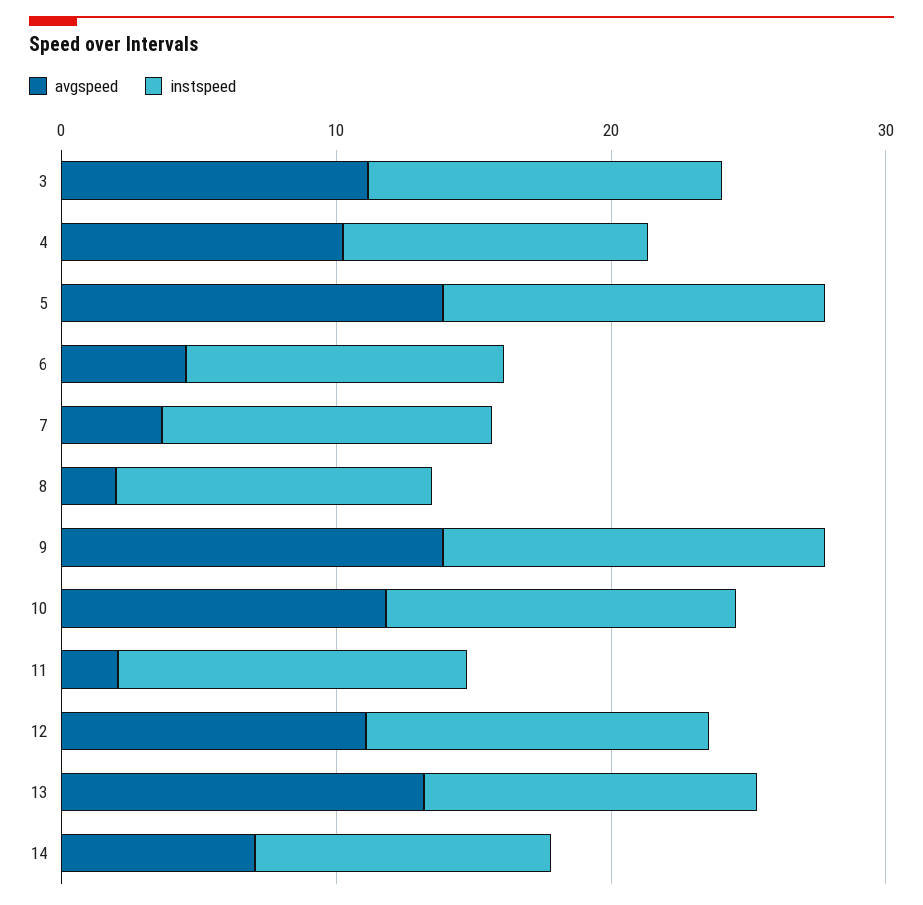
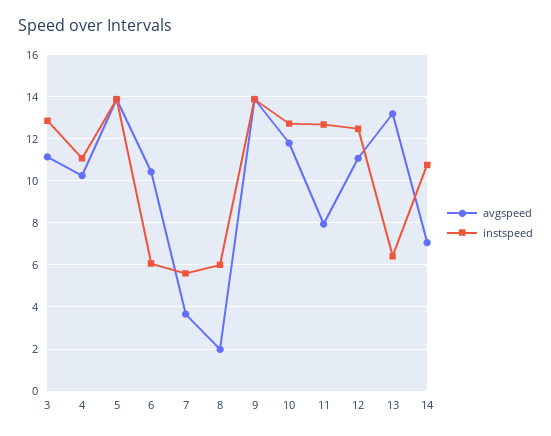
avgspeed, 6: 4 -> 10.5
instspeed, 6: 12 -> 6
instspeed, 7: 12 -> 5.5
instspeed, 8: 12 -> 6
avgspeed, 11: 2 -> 8
instspeed, 13: 12 -> 6.5

